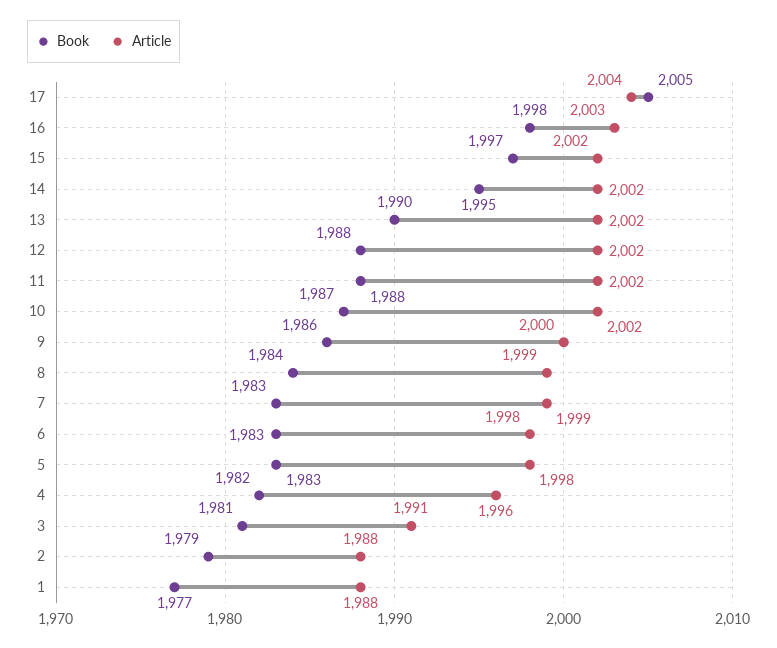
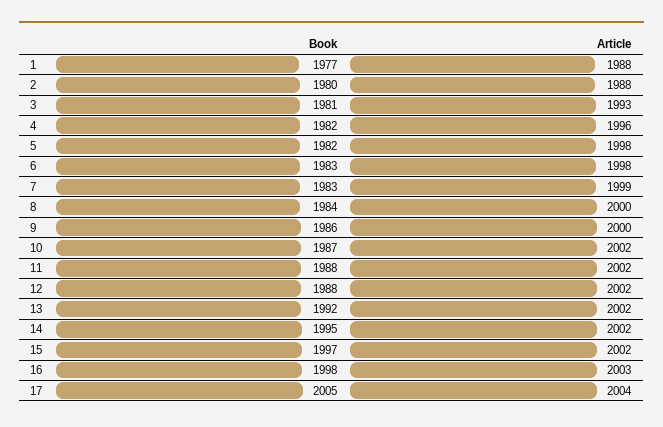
Book, 13: 1990 -> 1992
Article, 8: 1999 -> 2000
Book, 5: 1983 -> 1982
Article, 3: 1991 -> 1993
Book, 2: 1979 -> 1980

